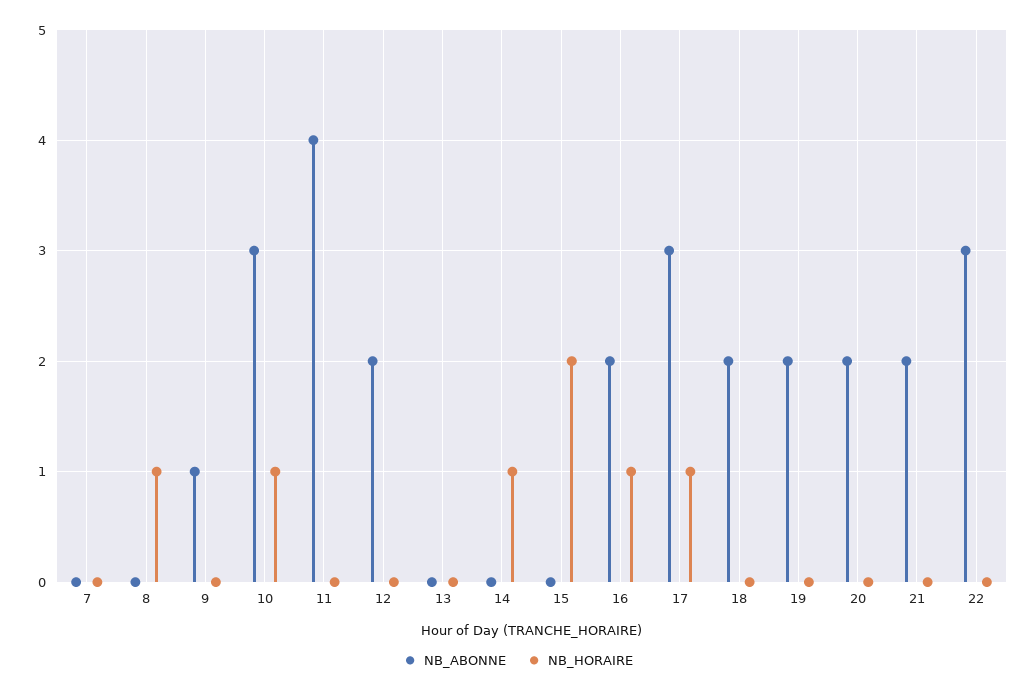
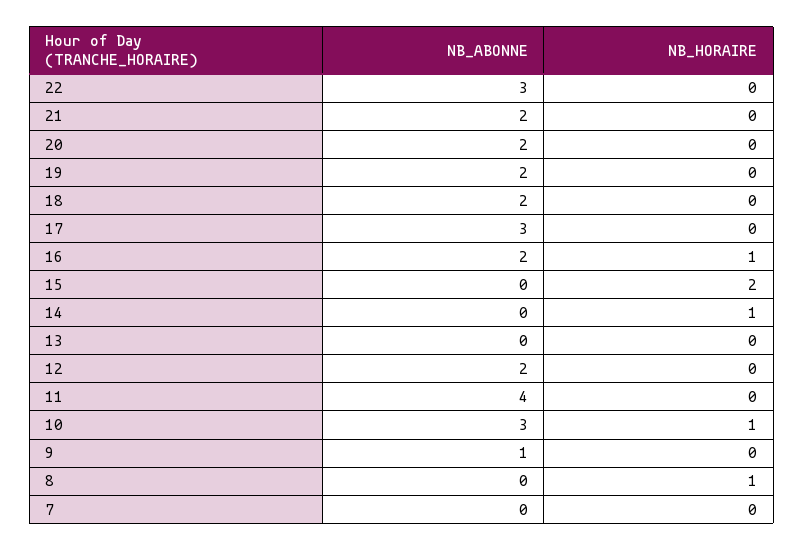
NB_HORAIRE, 17: 1 -> 0

